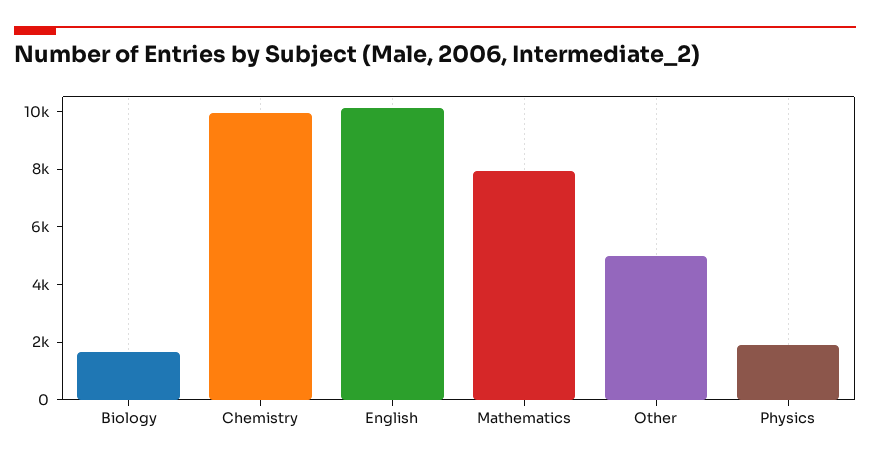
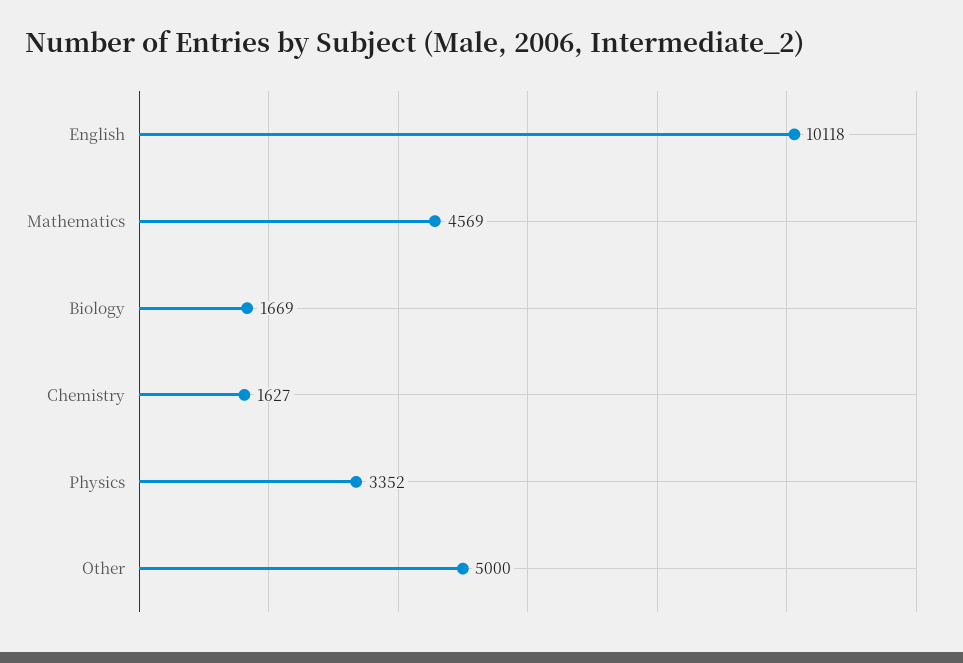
Chemistry: 10000 -> 1627
Mathematics: 8000 -> 4569
Physics: 2000 -> 3352

